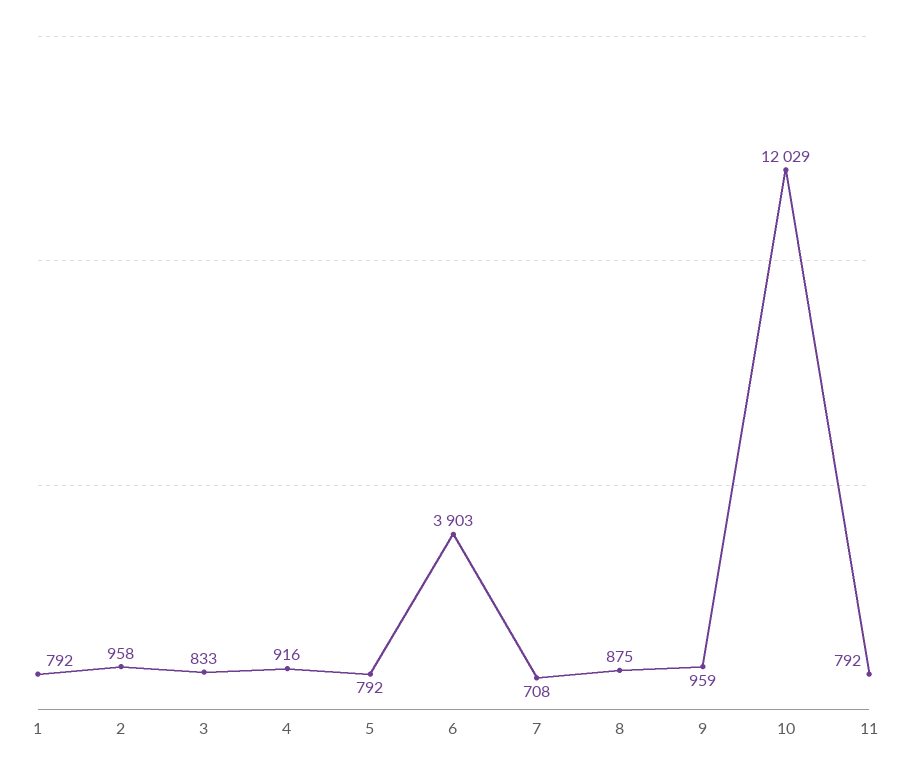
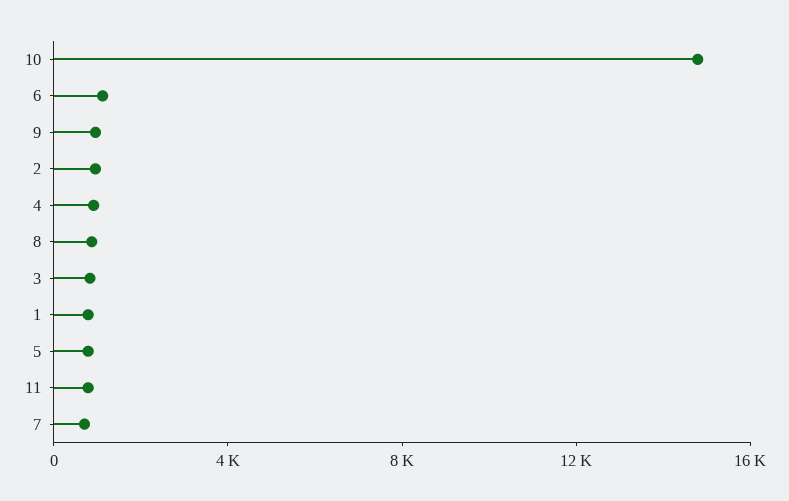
6: 3903 -> 1000
10: 12029 -> 15000

